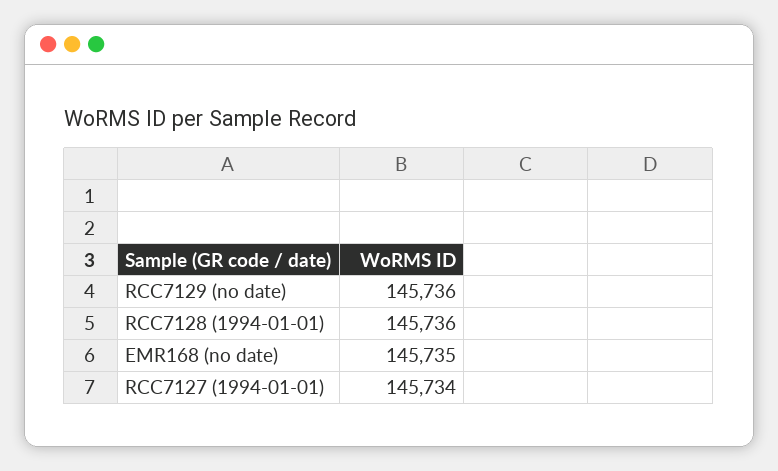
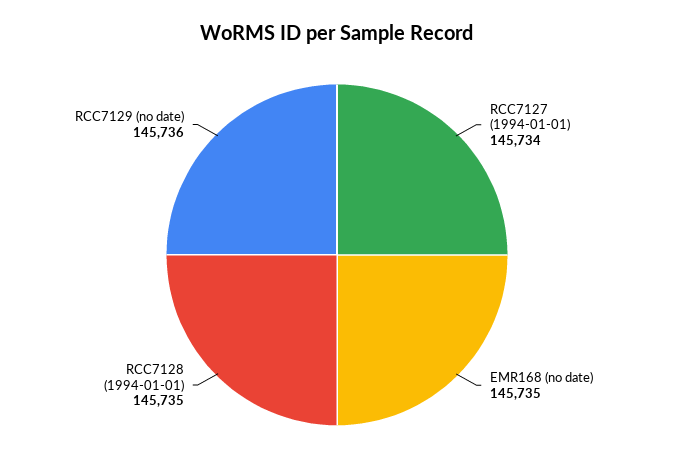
RCC7128 (1994-01-01): 145736 -> 145735

